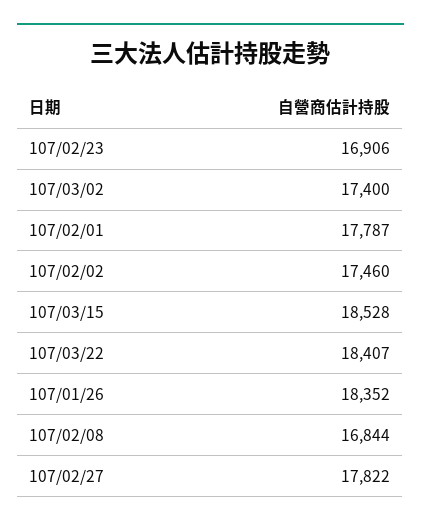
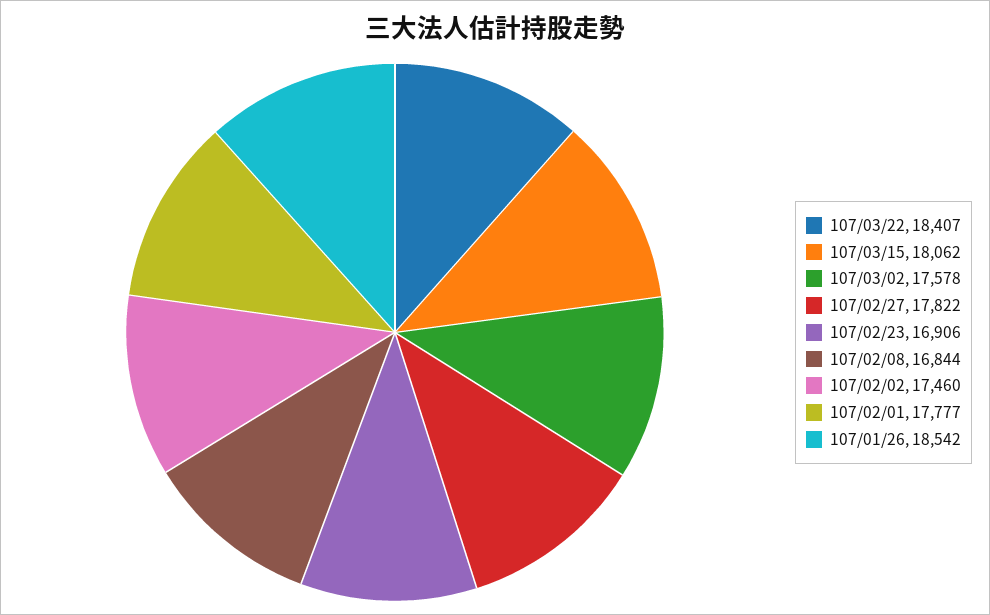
107/03/02: 17400 -> 17578
107/02/01: 17787 -> 17777
107/03/15: 18528 -> 18062
107/01/26: 18352 -> 18542

